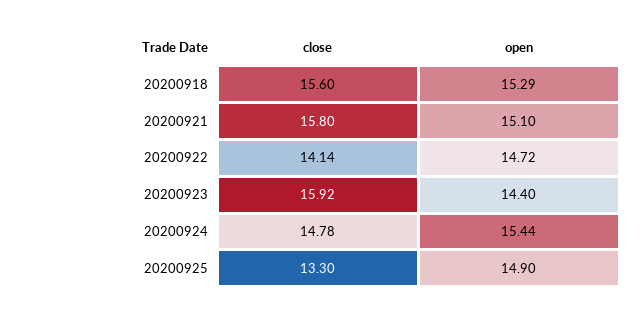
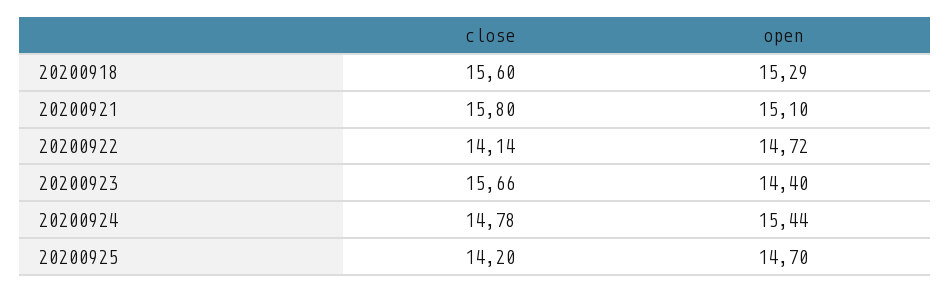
close, 20200923: 15.92 -> 15.66
close, 20200925: 13.3 -> 14.2
open, 20200925: 14.9 -> 14.7

